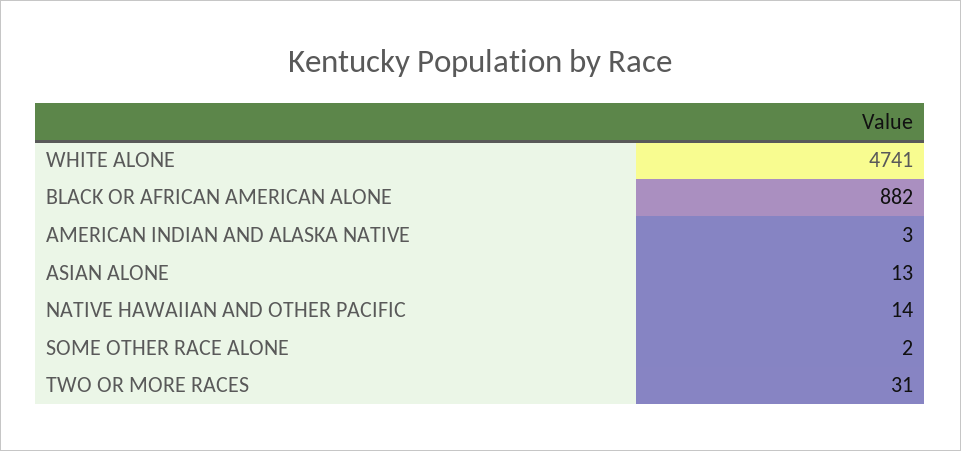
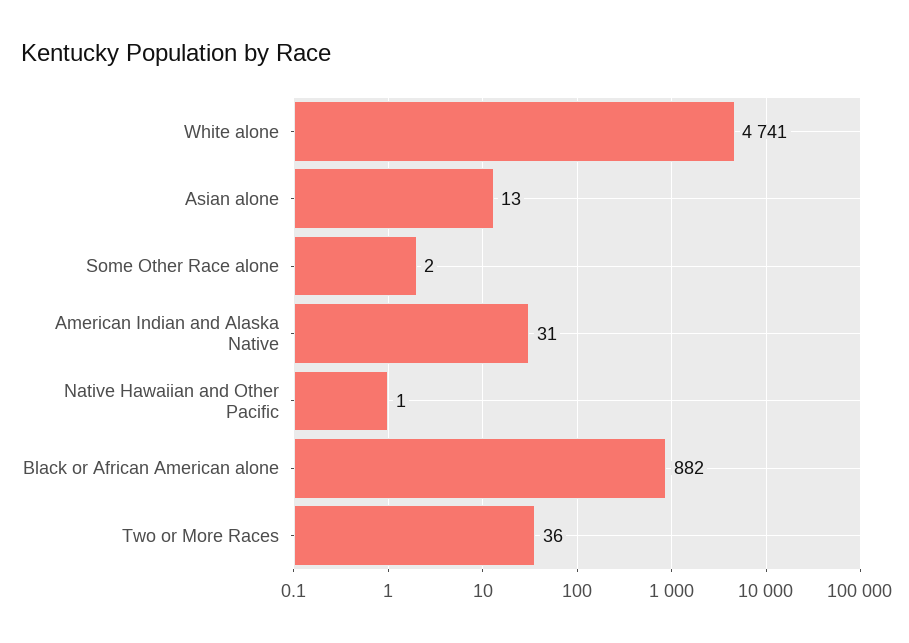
AMERICAN INDIAN AND ALASKA NATIVE: 3 -> 31
NATIVE HAWAIIAN AND OTHER PACIFIC: 14 -> 1
TWO OR MORE RACES: 31 -> 36

